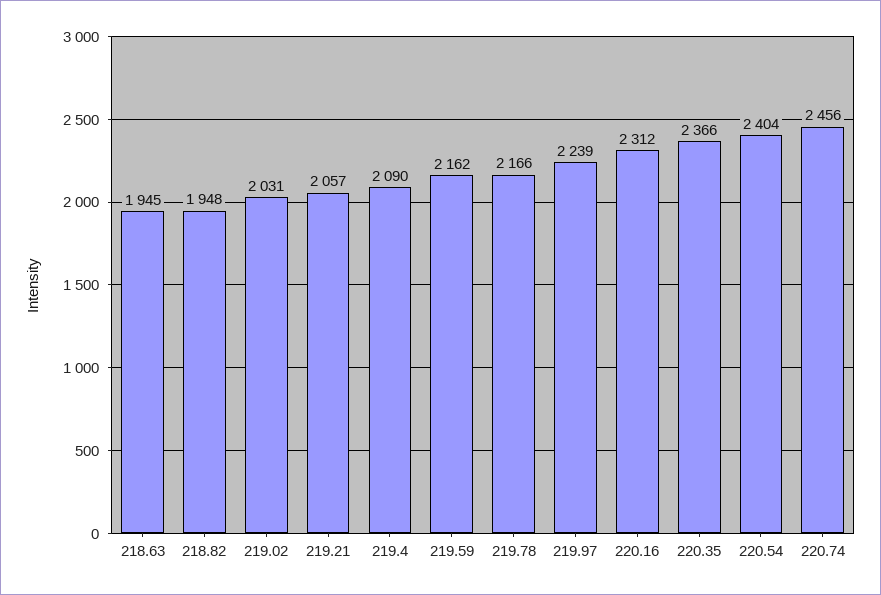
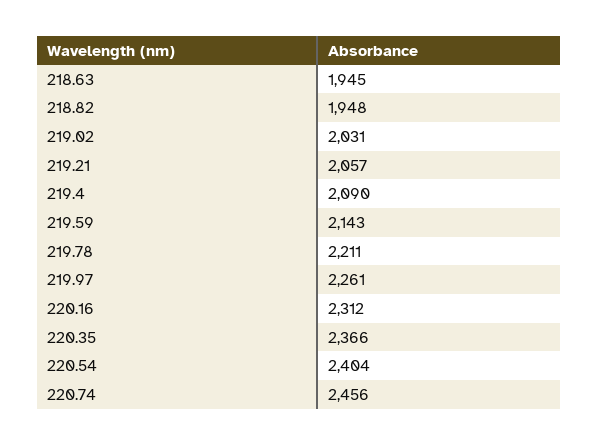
219.59: 2162 -> 2143
219.78: 2166 -> 2211
219.97: 2239 -> 2261

